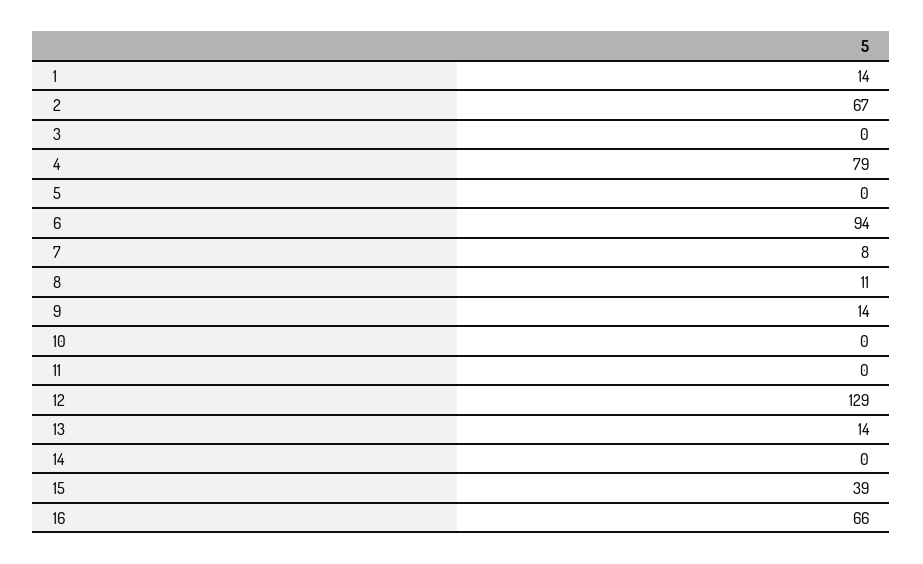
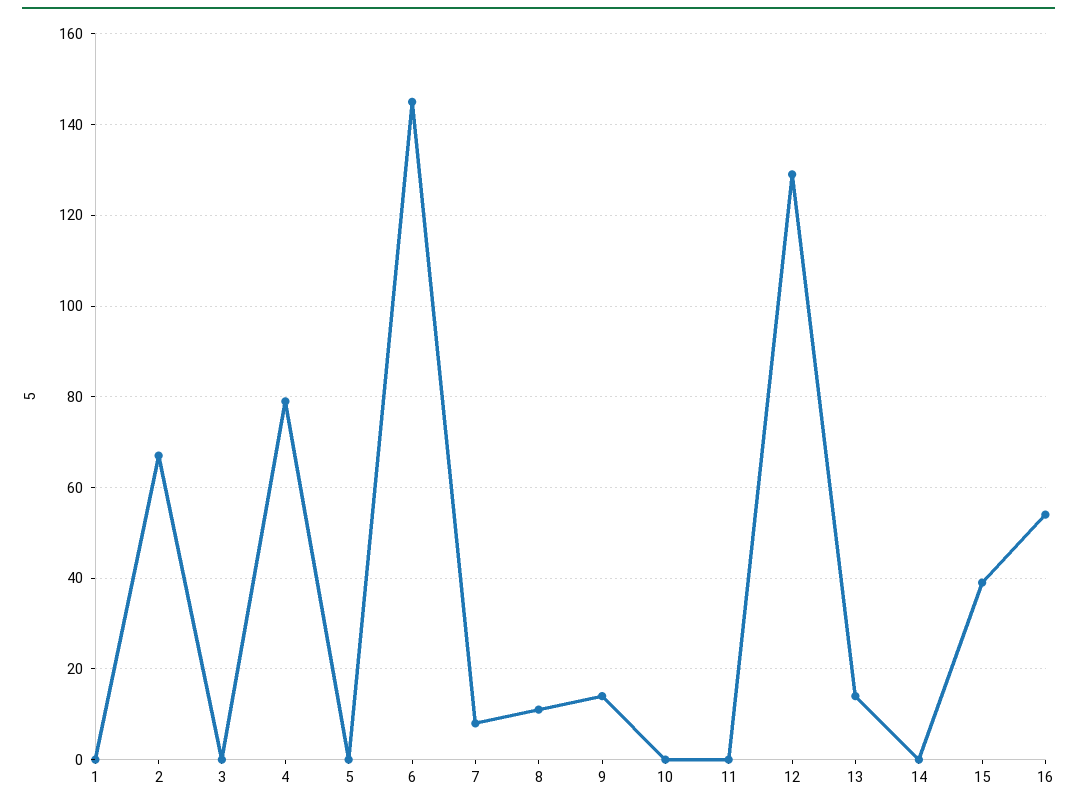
1: 14 -> 0
6: 94 -> 145
16: 66 -> 55

